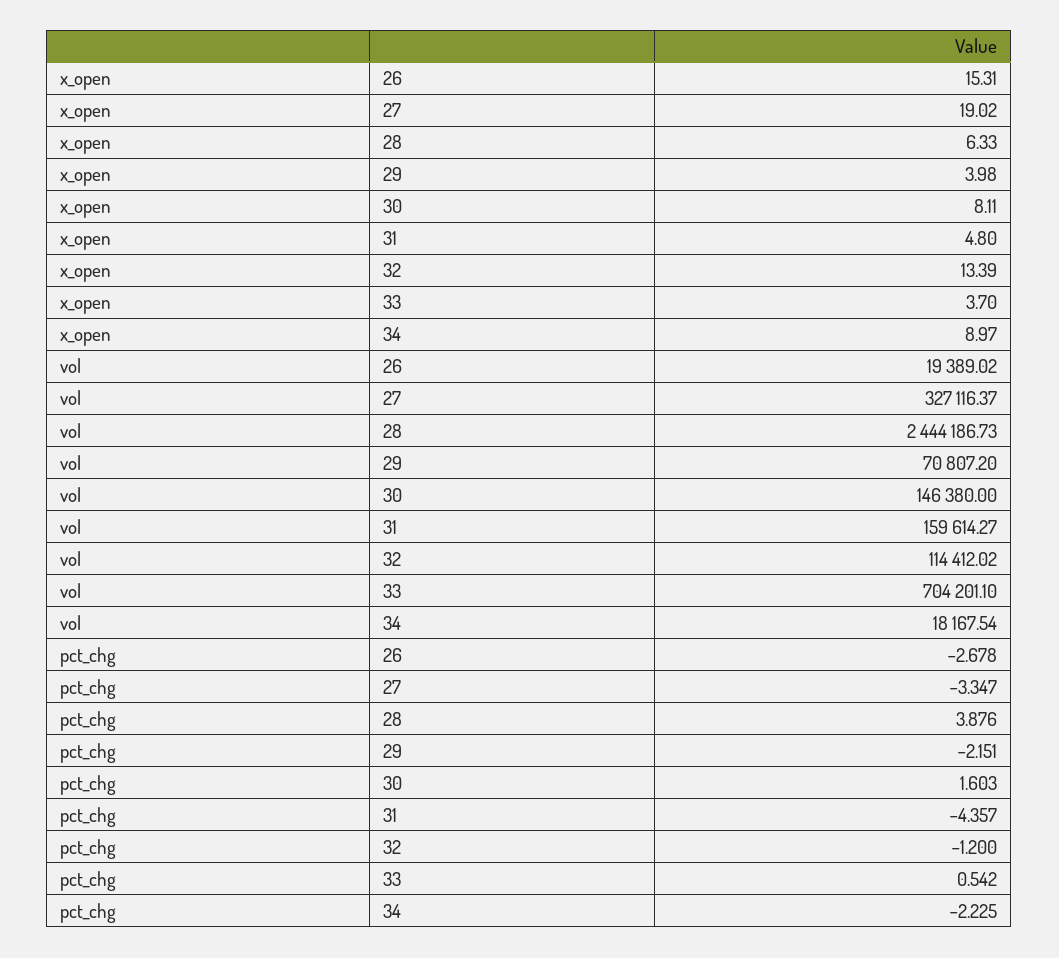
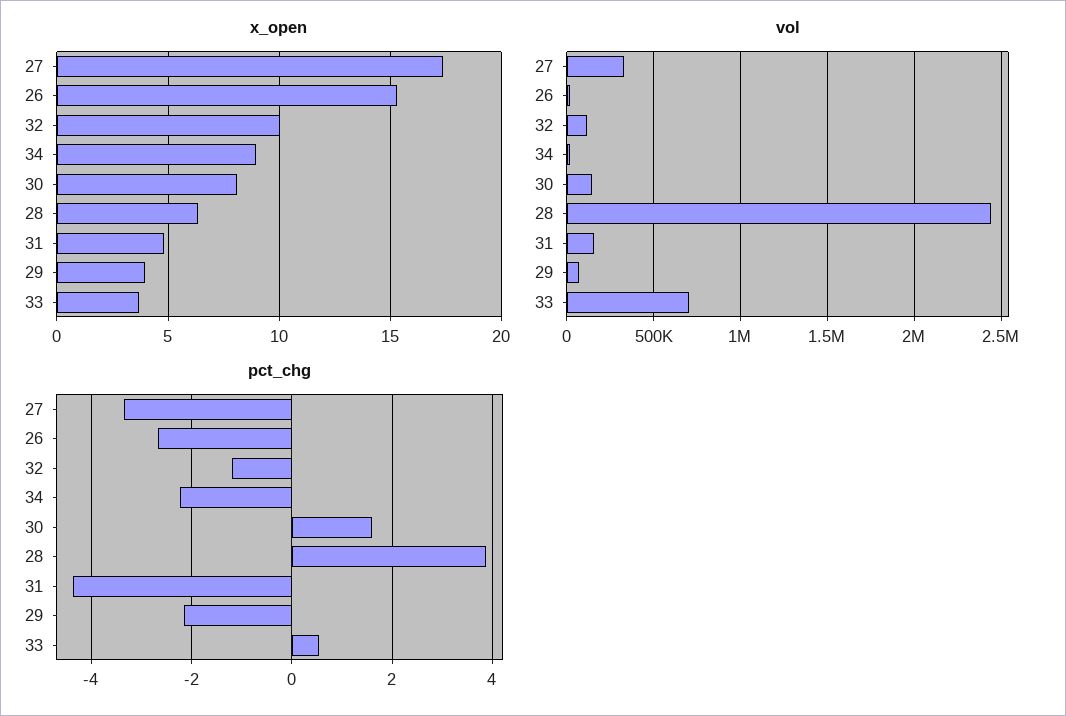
x_open, 27: 19.02 -> 17.5
x_open, 32: 13.39 -> 10

